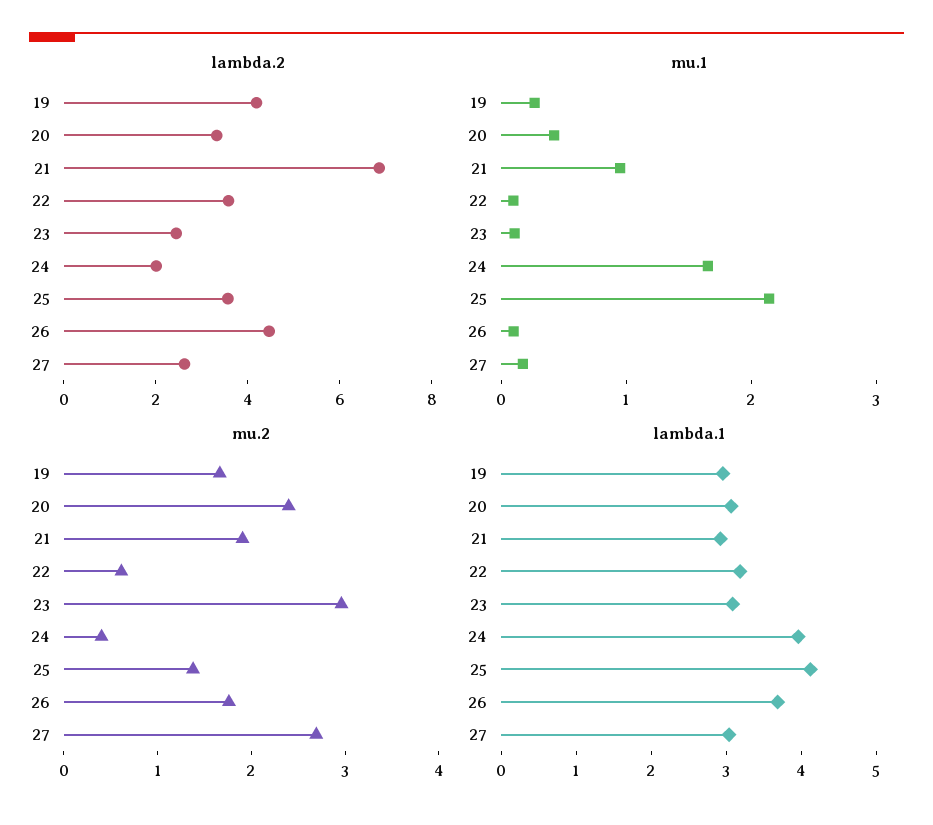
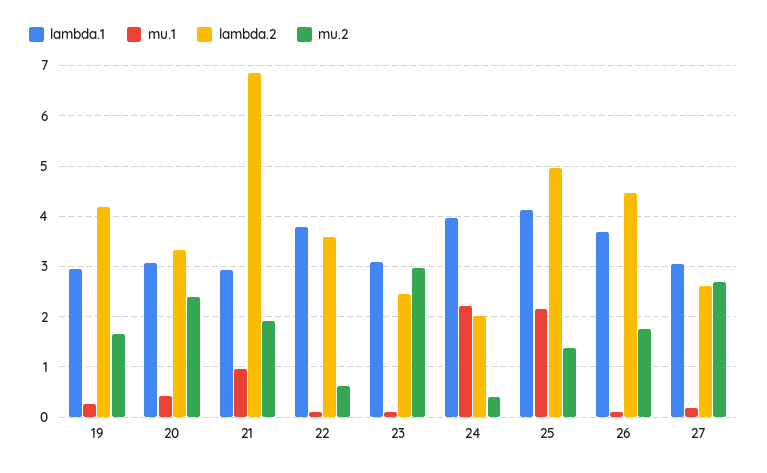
lambda.2, 25: 3.5 -> 5
mu.1, 24: 1.6 -> 2.2
lambda.1, 22: 3.2 -> 3.8

